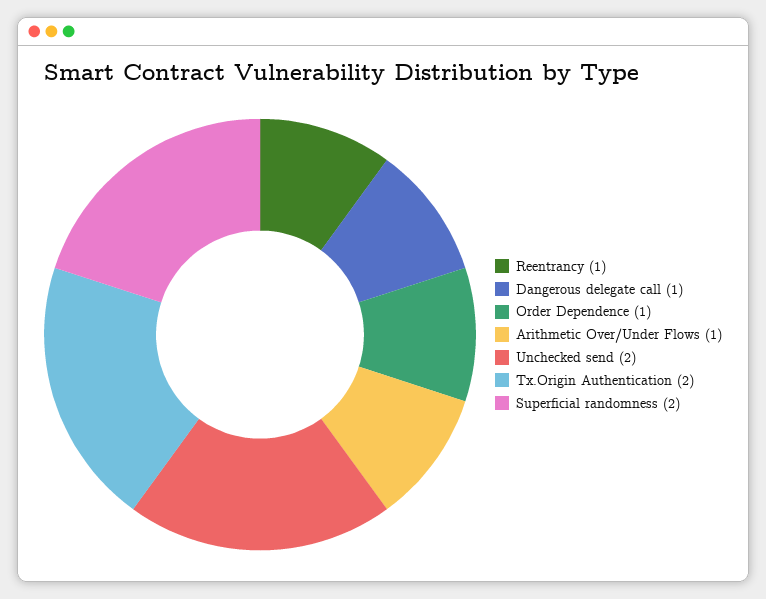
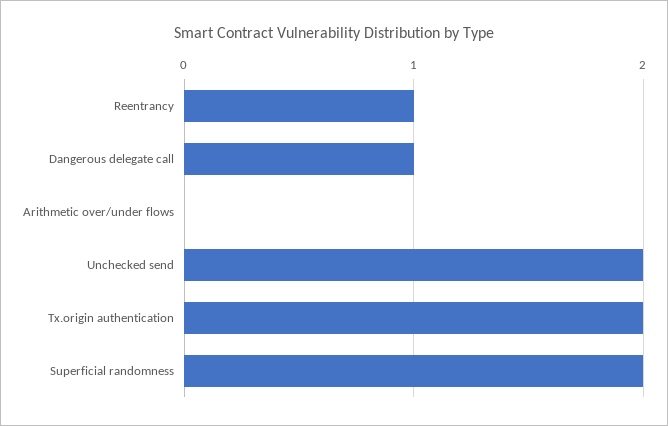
Order Dependence: 1 -> none
Arithmetic Over/Under Flows: 1 -> 0

